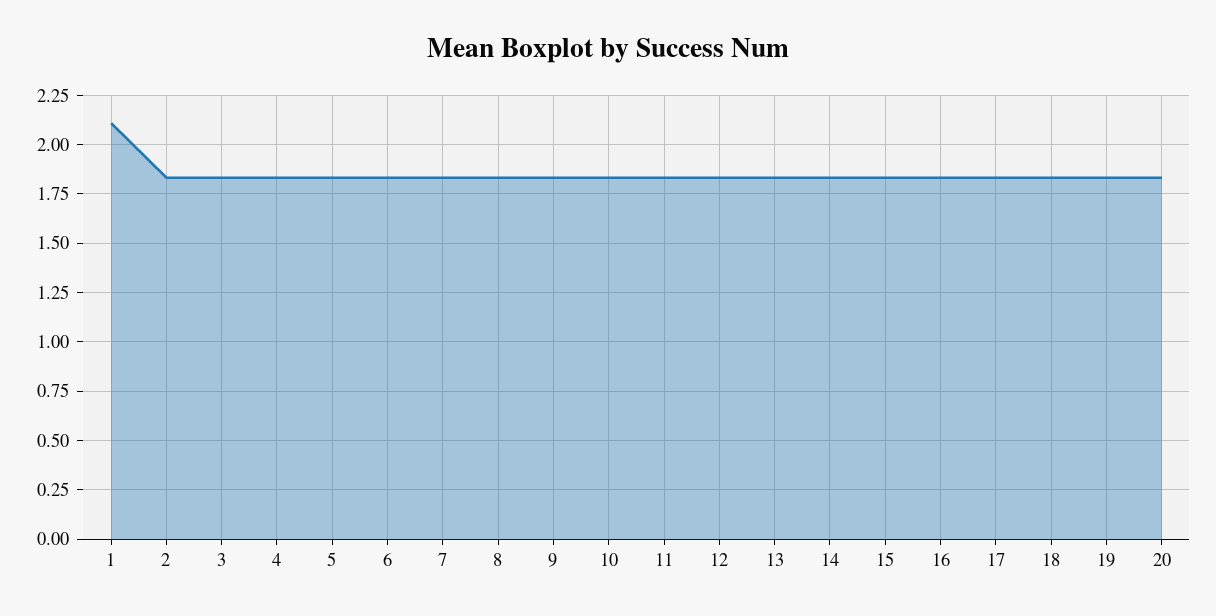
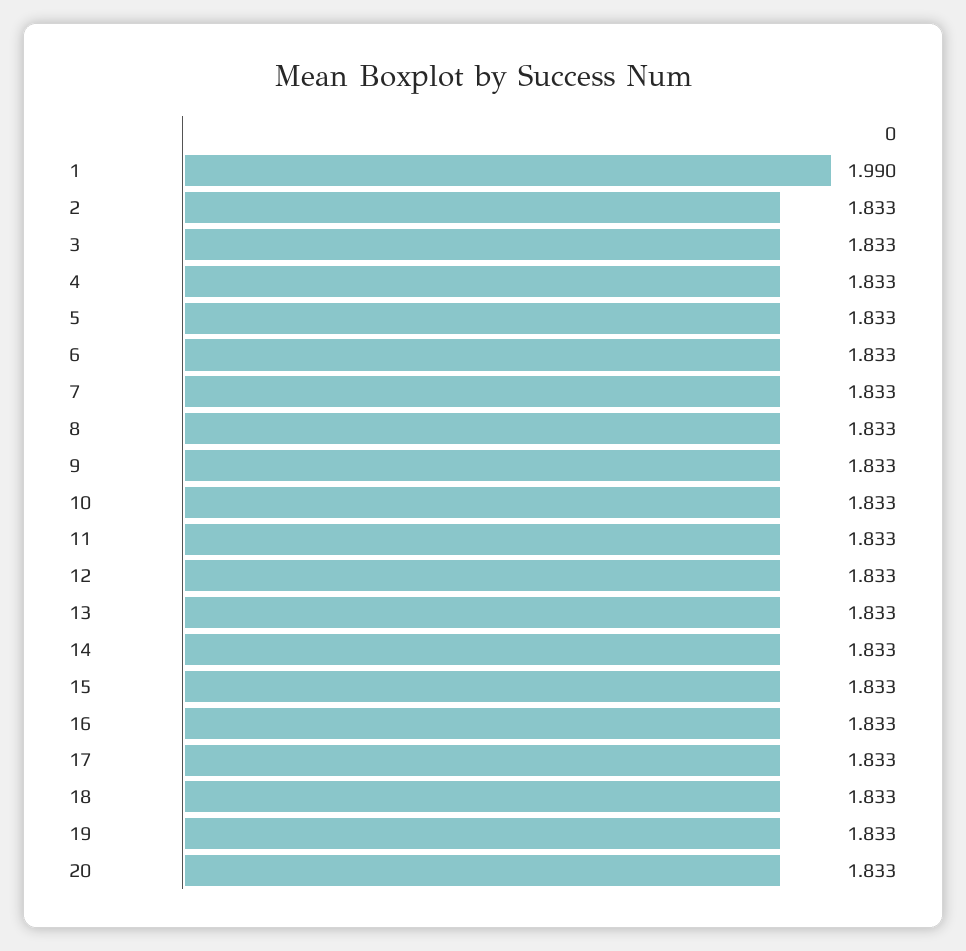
1: 2.1 -> 1.99

